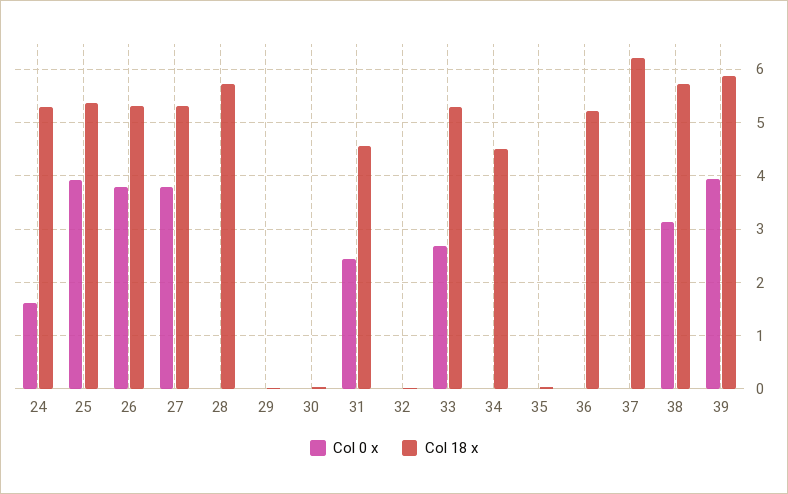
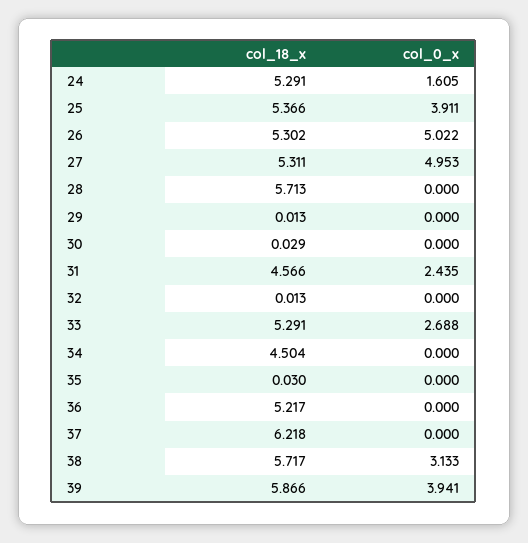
Col 0 x, 26: 3.8 -> 5.022
Col 0 x, 27: 3.8 -> 4.953

